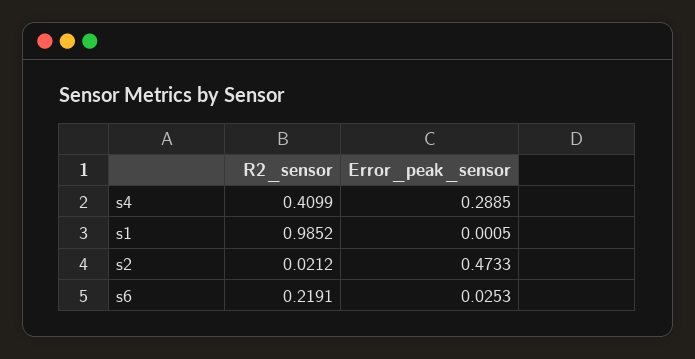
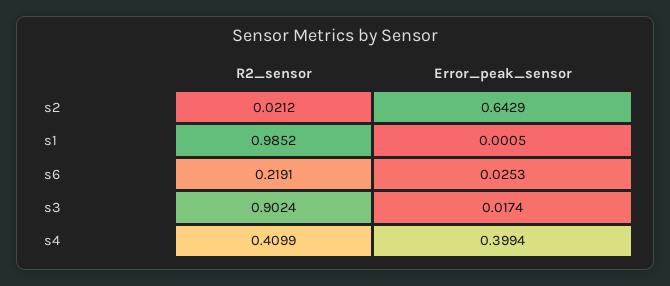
Error_peak_sensor, s4: 0.2885 -> 0.3994
Error_peak_sensor, s2: 0.4733 -> 0.6429
R2_sensor, s3: none -> 0.9024
Error_peak_sensor, s3: none -> 0.0174

